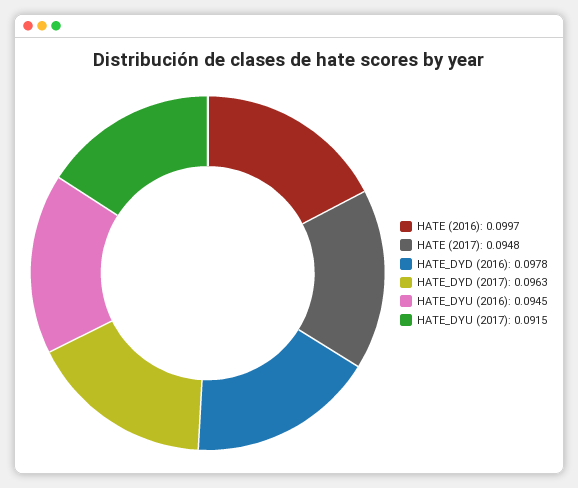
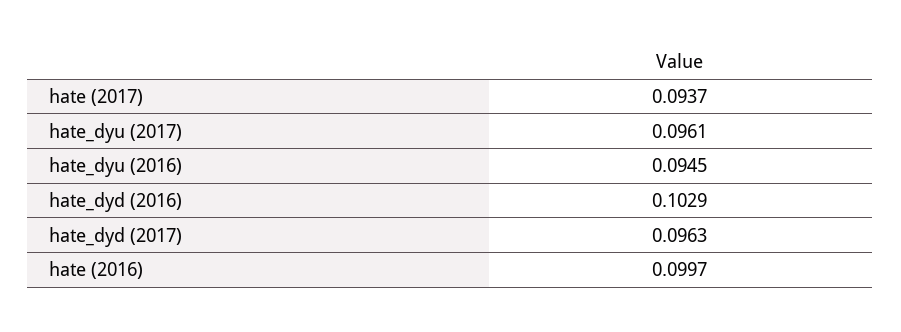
HATE (2017): 0.0948 -> 0.0937
HATE_DYD (2016): 0.0978 -> 0.1029
HATE_DYU (2017): 0.0915 -> 0.0961

